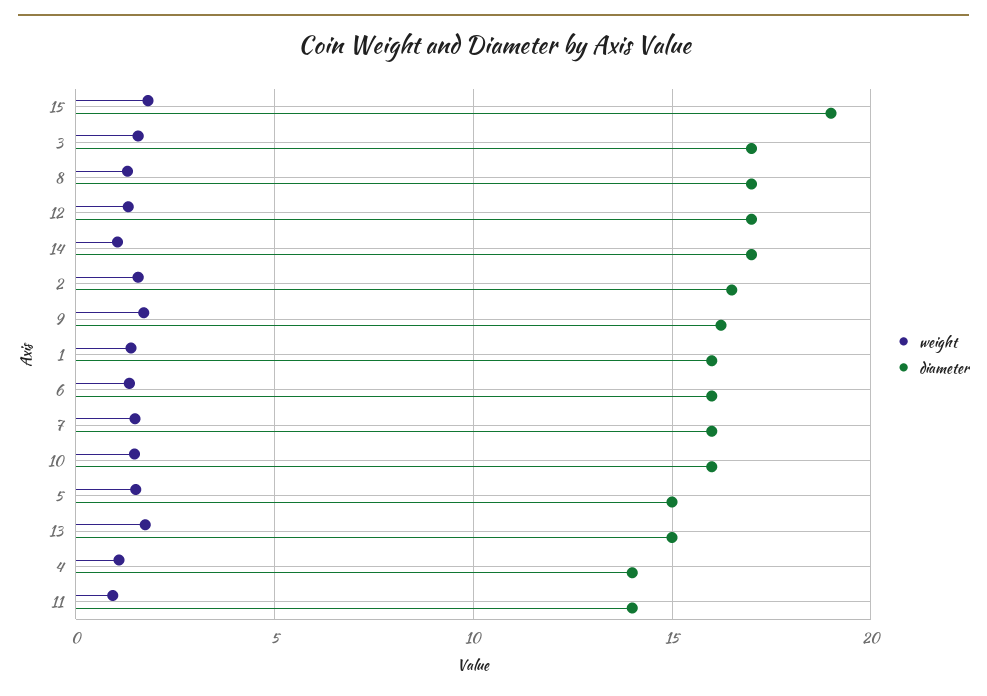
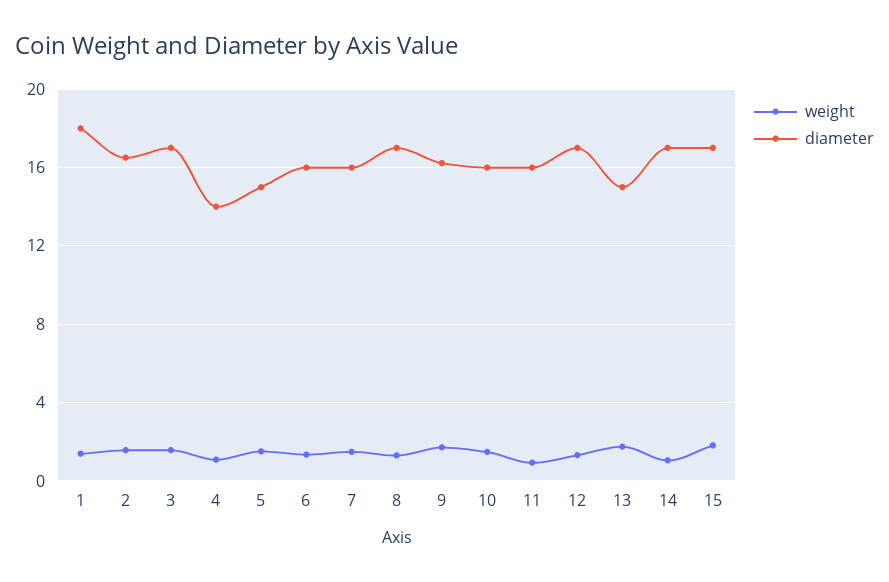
diameter, 15: 19 -> 17
diameter, 1: 16 -> 18
diameter, 11: 14 -> 16

